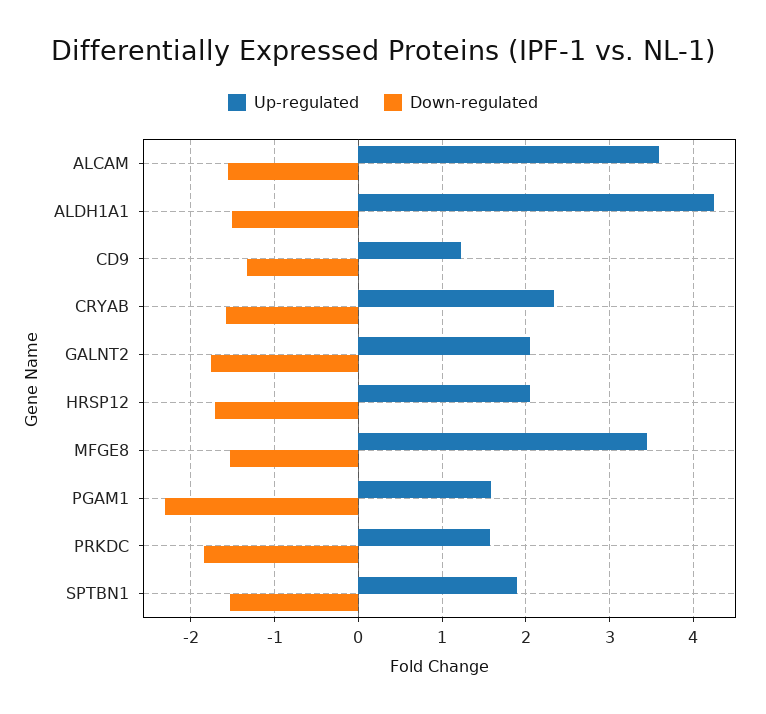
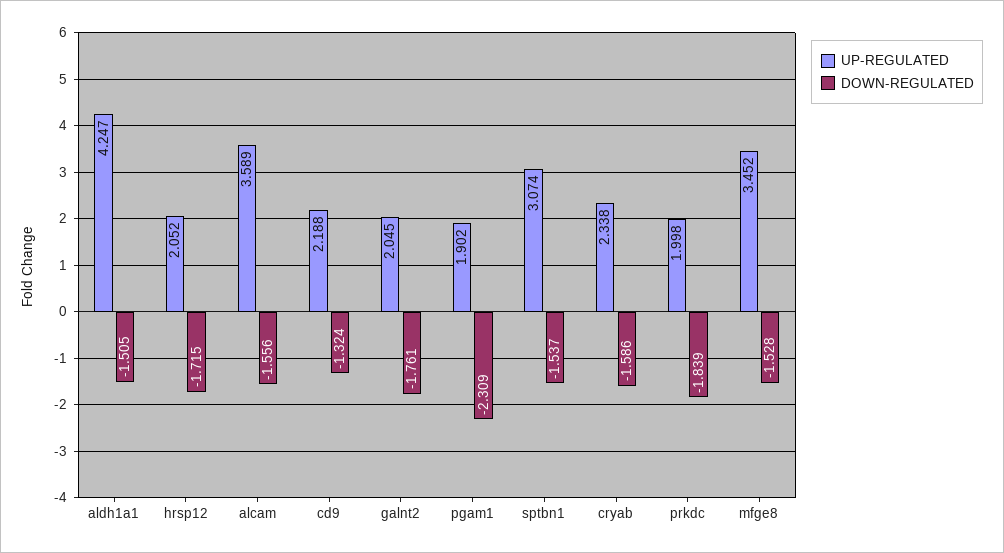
Up-regulated, CD9: 1.2 -> 2.188
Up-regulated, PGAM1: 1.6 -> 1.902
Up-regulated, PRKDC: 1.6 -> 1.998
Up-regulated, SPTBN1: 1.9 -> 3.074

